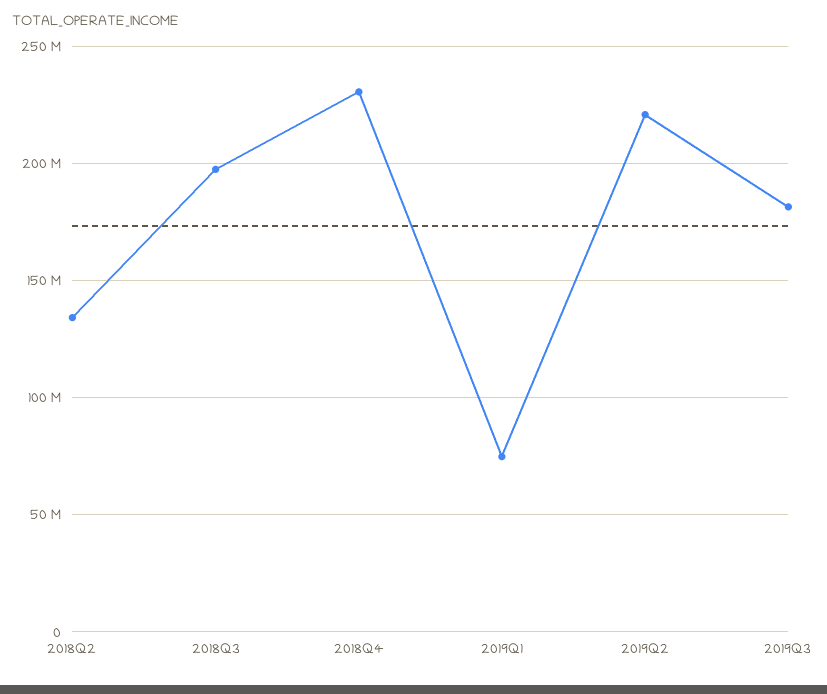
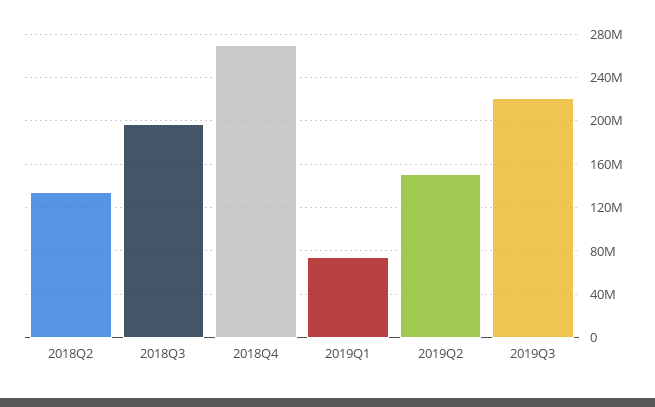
2018Q4: 230000000 -> 270000000
2019Q2: 220000000 -> 150000000
2019Q3: 180000000 -> 220000000

